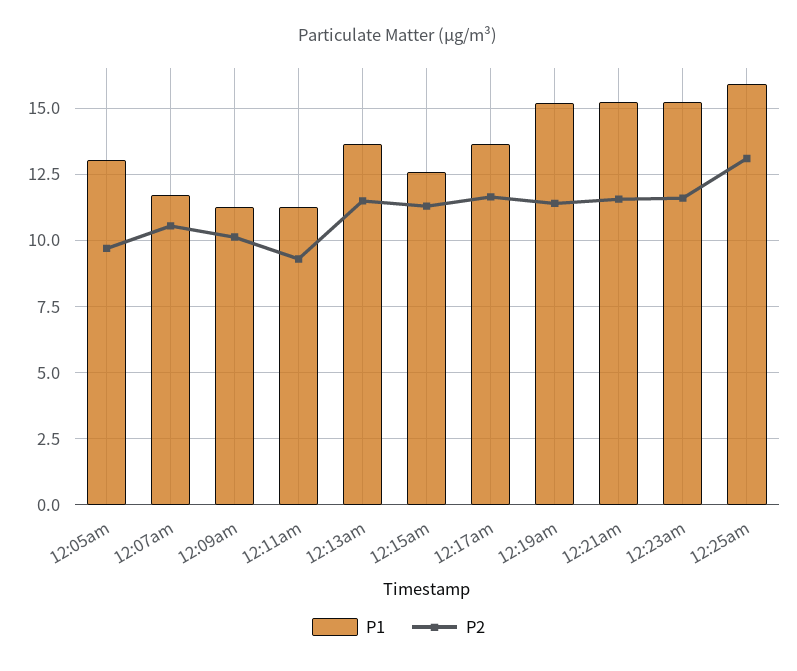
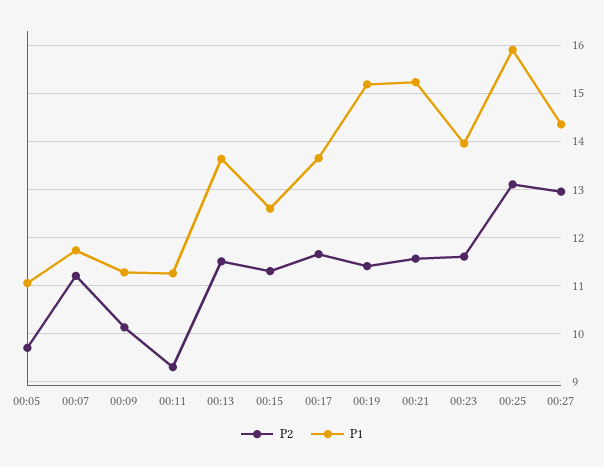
P1, 12:05am: 13 -> 11
P2, 12:07am: 10.5 -> 11.2
P1, 12:23am: 15.25 -> 14
P2, 00:27: none -> 13
P1, 00:27: none -> 14.4

